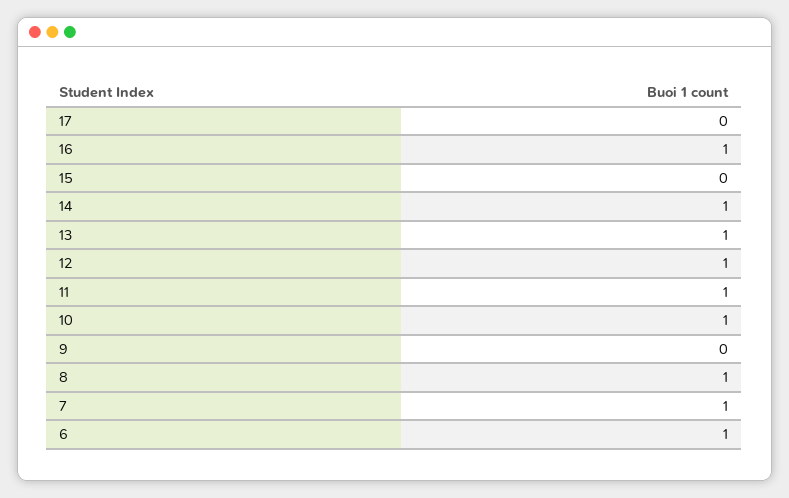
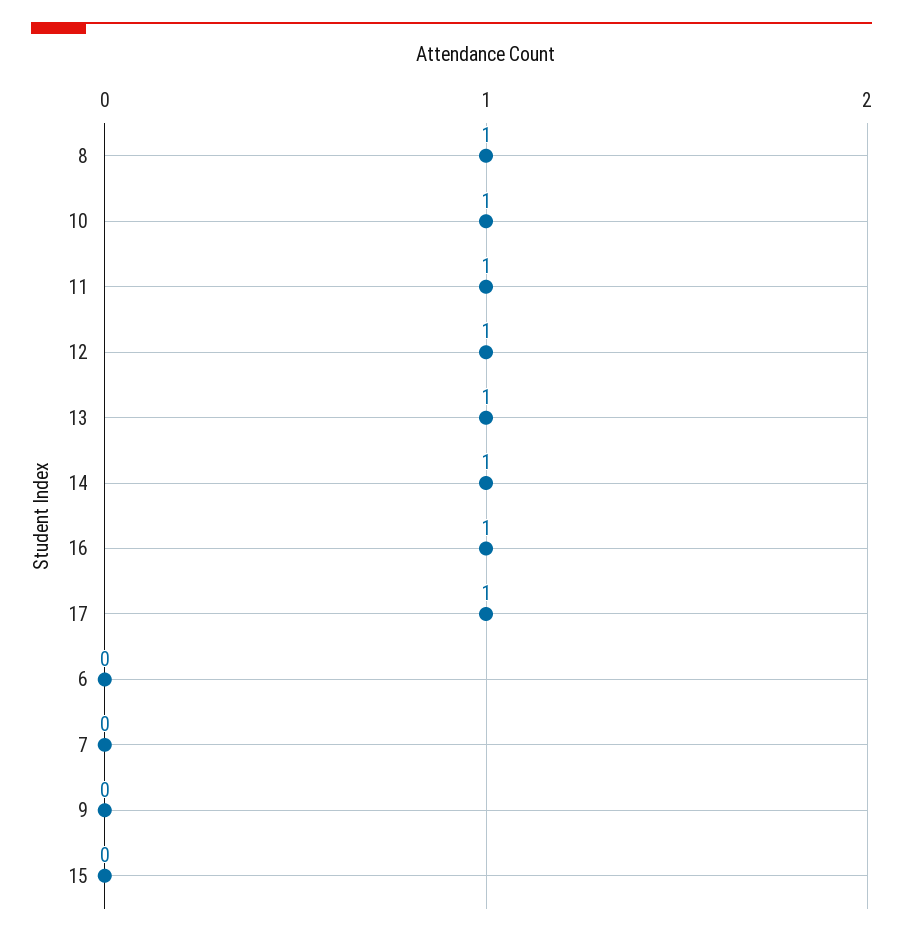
17: 0 -> 1
7: 1 -> 0
6: 1 -> 0

